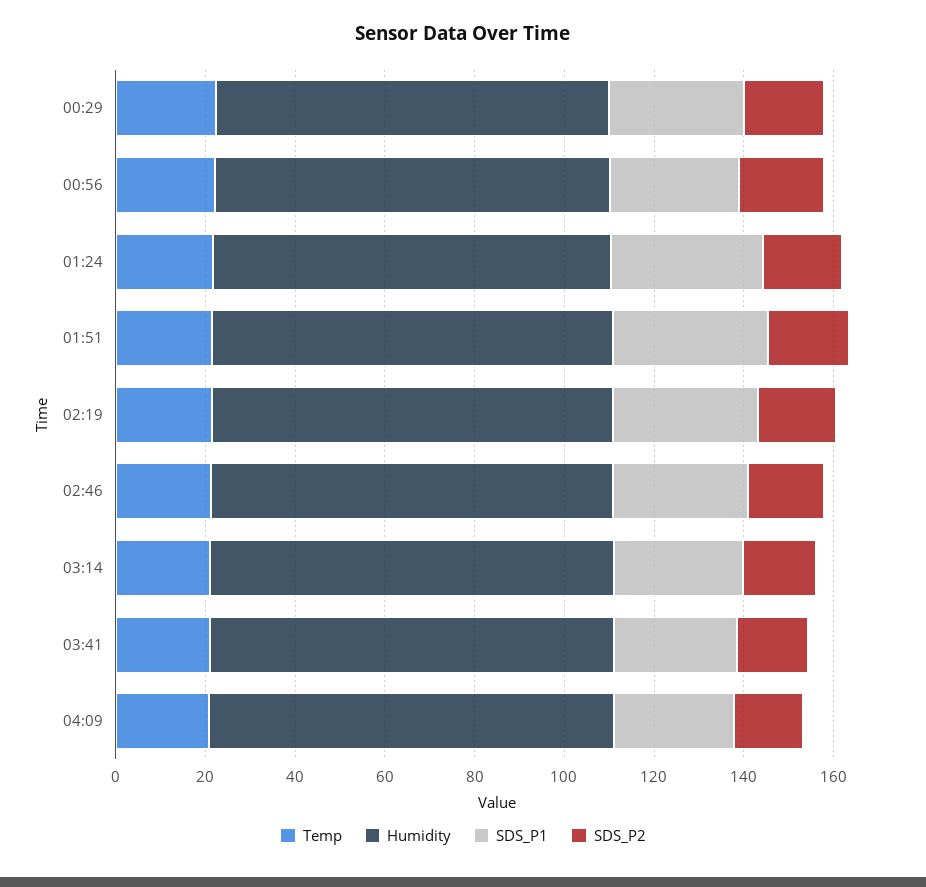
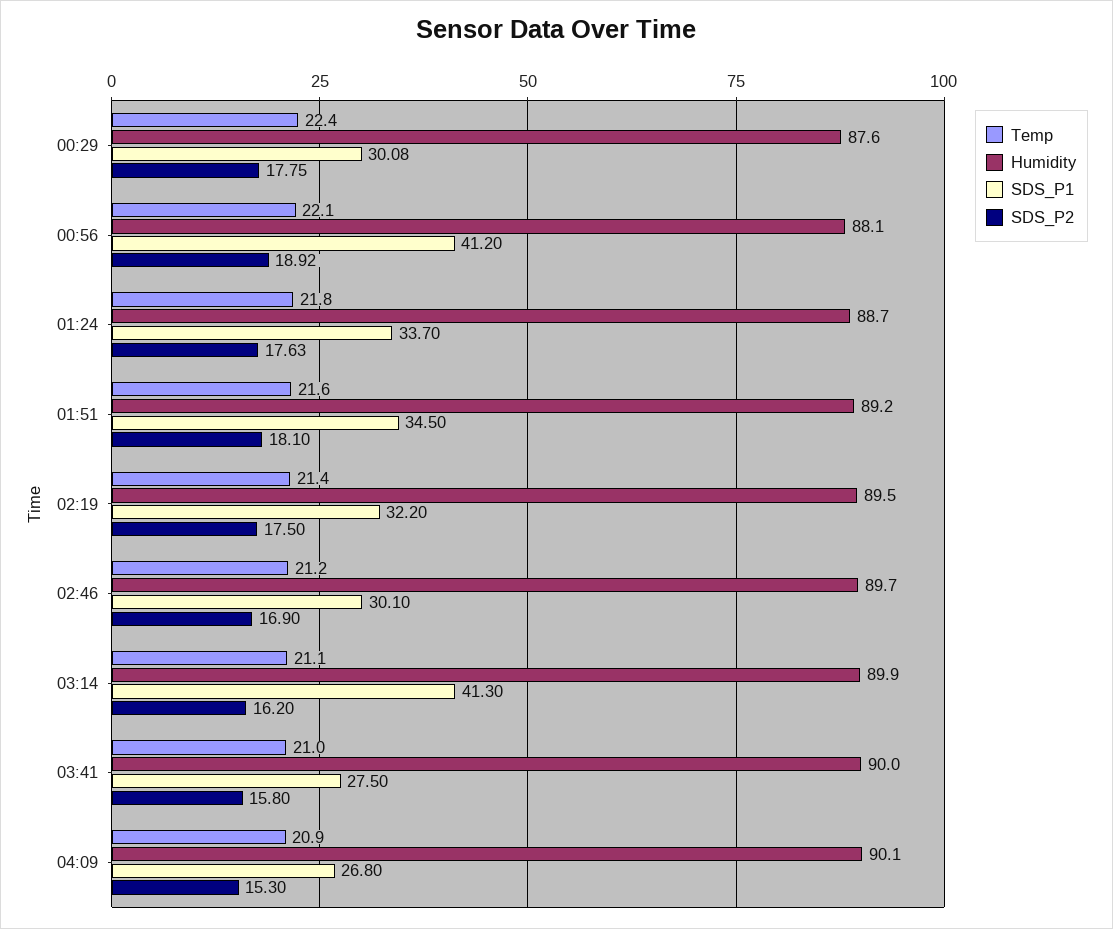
SDS_P1, 00:56: 30 -> 41.2
SDS_P1, 03:14: 30 -> 41.3

